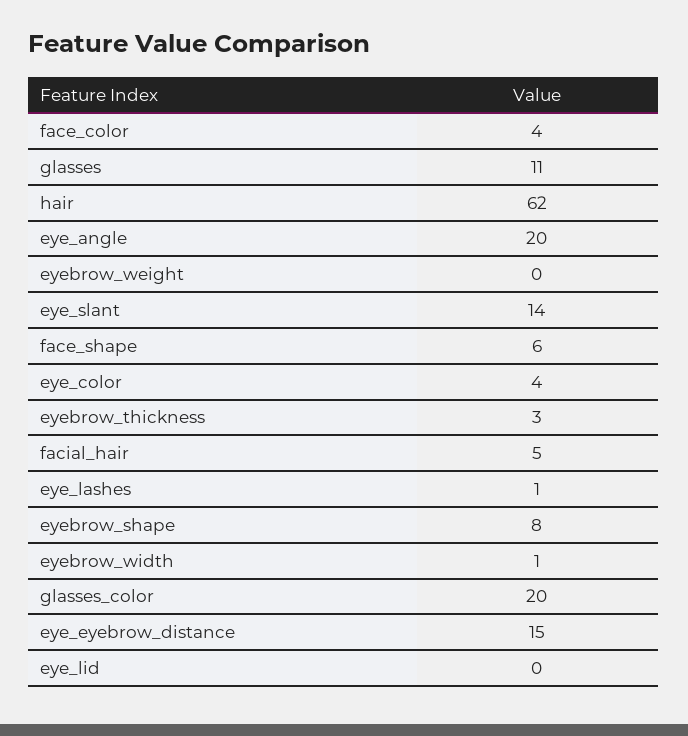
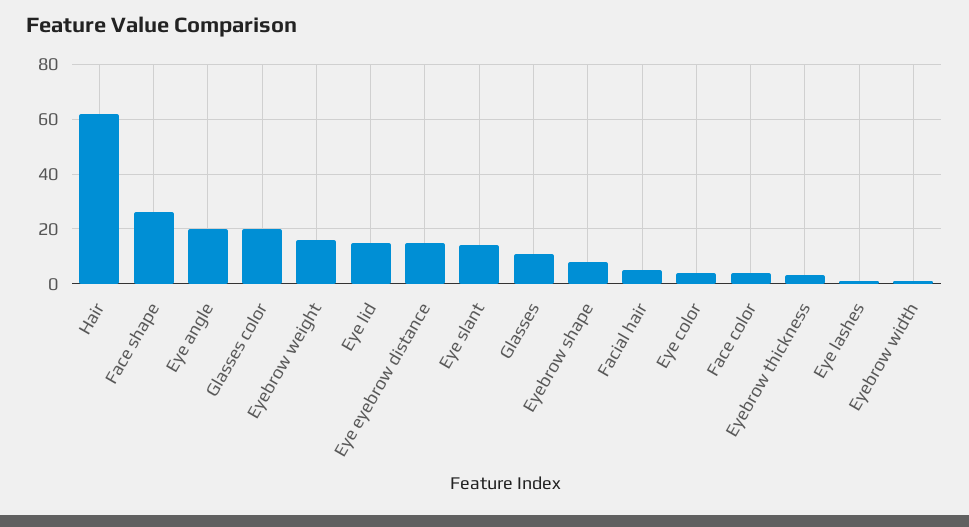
eyebrow_weight: 0 -> 15
face_shape: 6 -> 25
eye_lid: 0 -> 15

